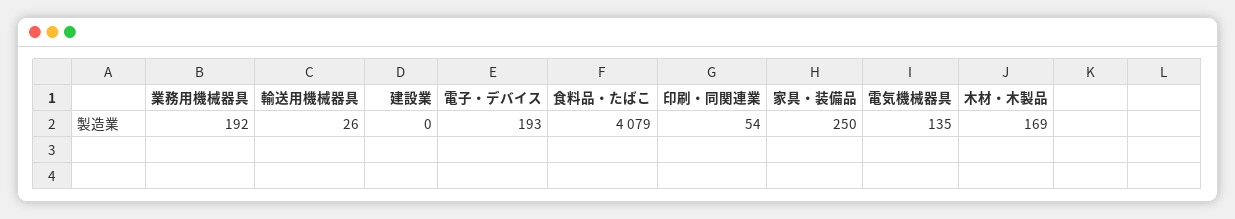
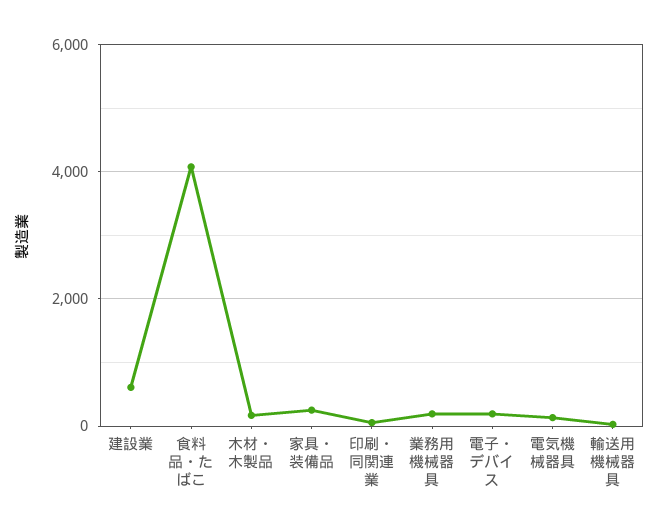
建設業: 0 -> 600

